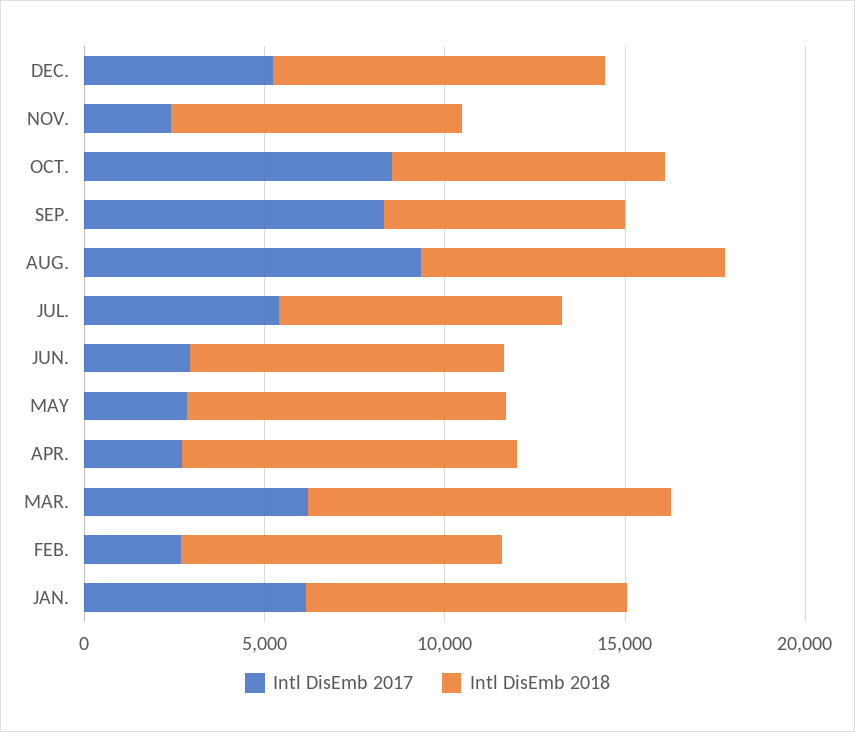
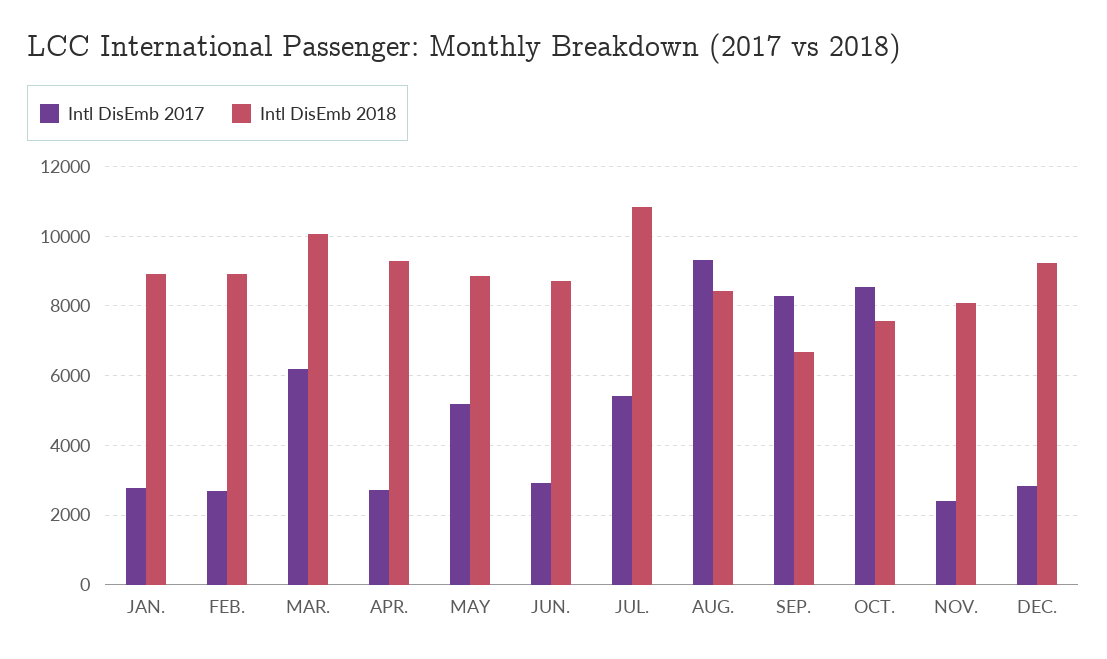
Intl DisEmb 2017, DEC.: 5000 -> 2800
Intl DisEmb 2018, JUL.: 8000 -> 10800
Intl DisEmb 2017, MAY: 3000 -> 5200
Intl DisEmb 2017, JAN.: 6000 -> 2800

